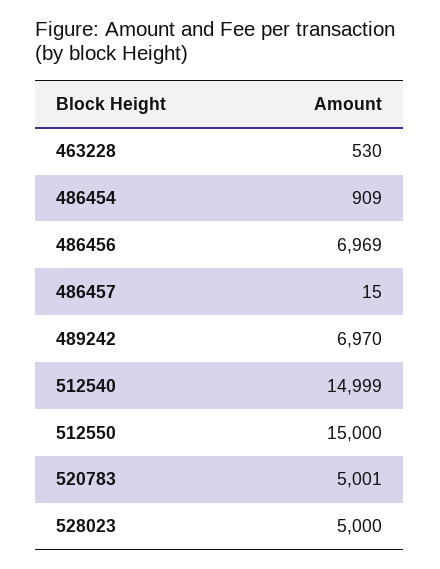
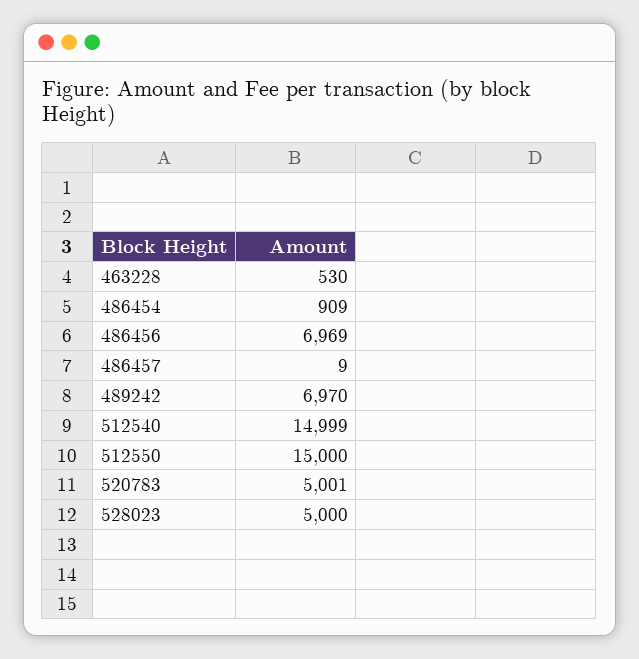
486457: 15 -> 9

